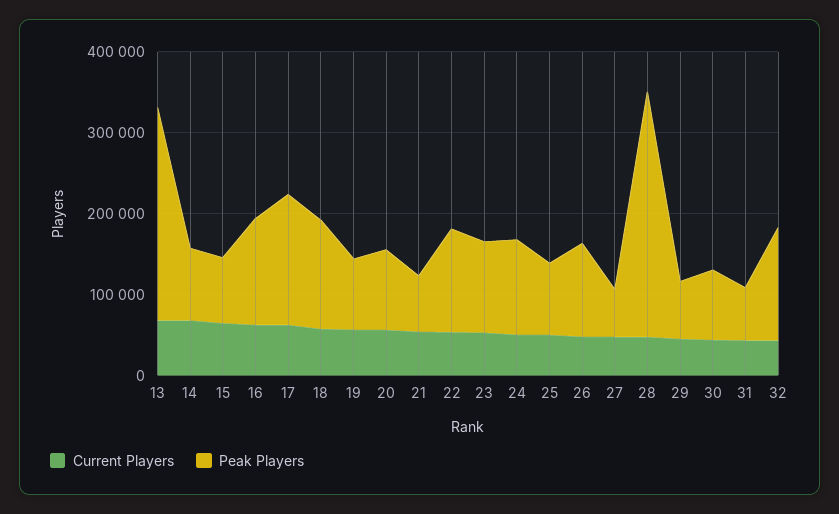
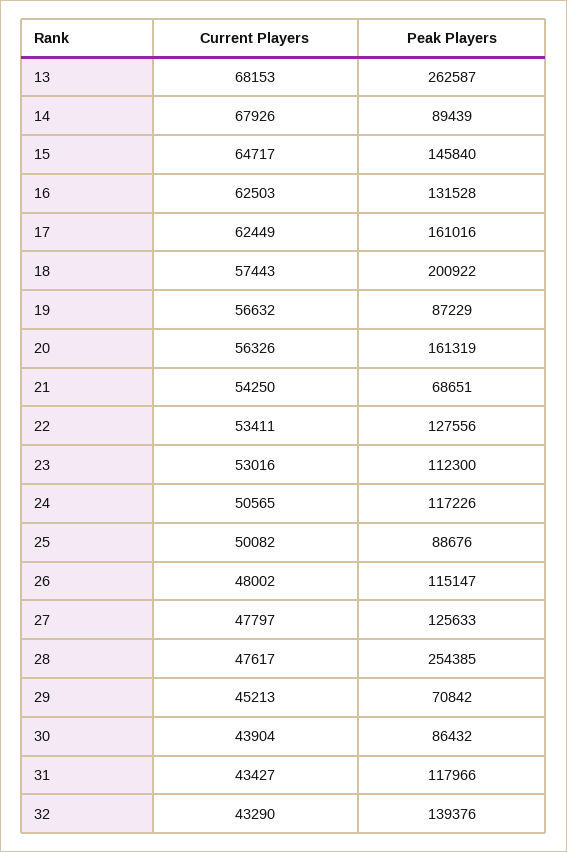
Peak Players, 15: 80000 -> 145840
Peak Players, 18: 140000 -> 200922
Peak Players, 20: 100000 -> 161319
Peak Players, 27: 60000 -> 125633
Peak Players, 28: 300000 -> 254385
Peak Players, 31: 60000 -> 117966

